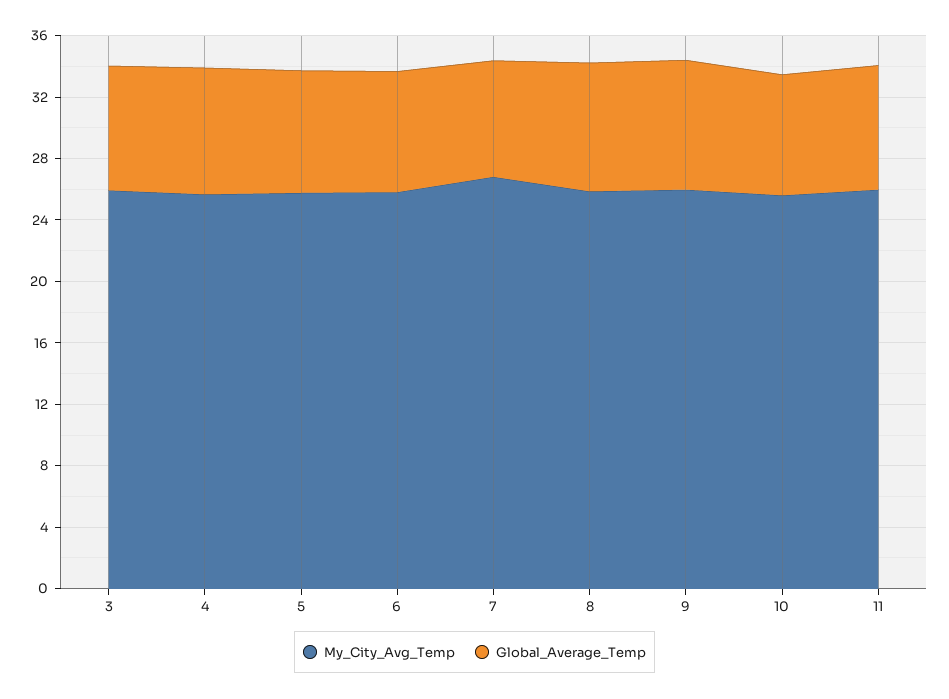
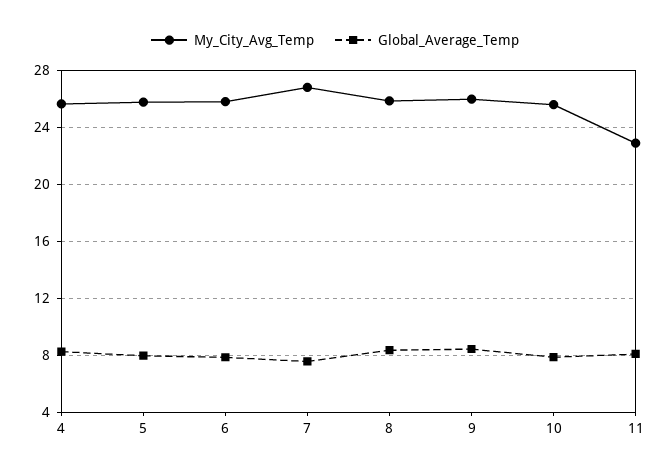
My_City_Avg_Temp, 3: 26 -> none
Global_Average_Temp, 3: 8 -> none
My_City_Avg_Temp, 11: 26 -> 23

